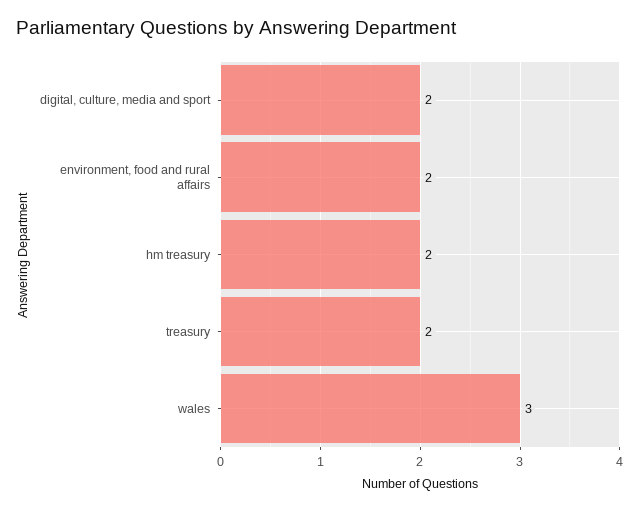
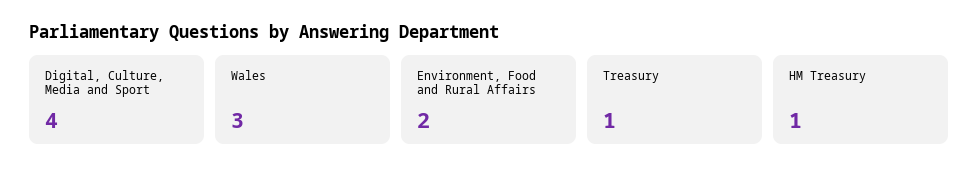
digital, culture, media and sport: 2 -> 4
hm treasury: 2 -> 1
treasury: 2 -> 1

